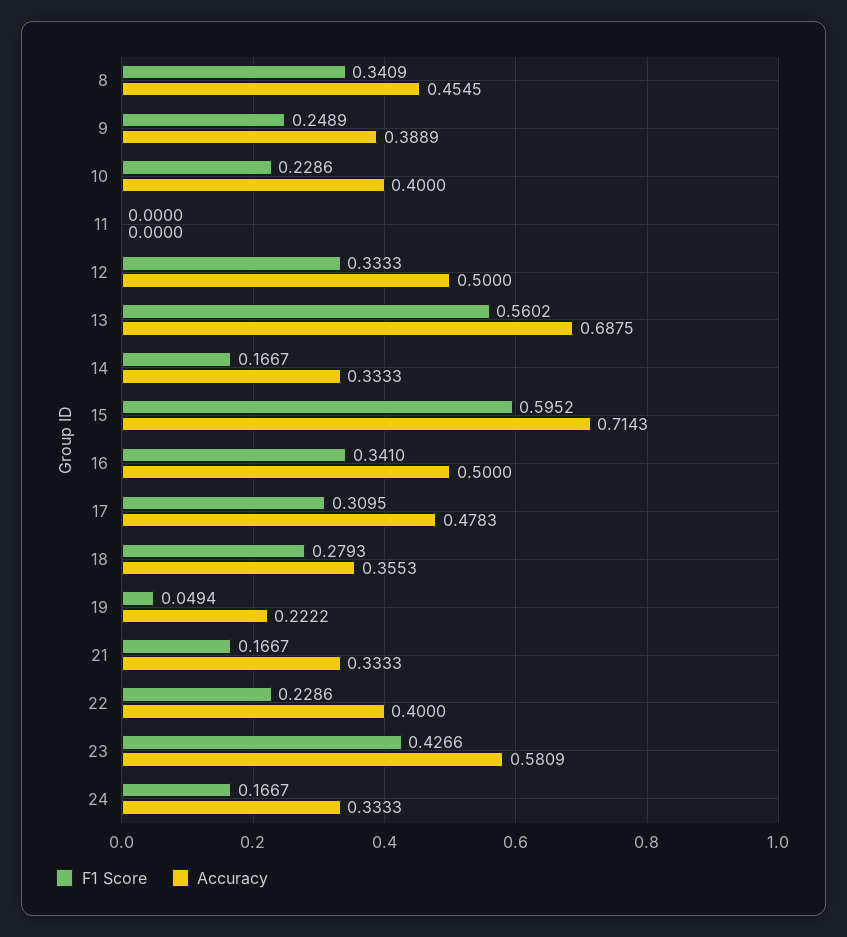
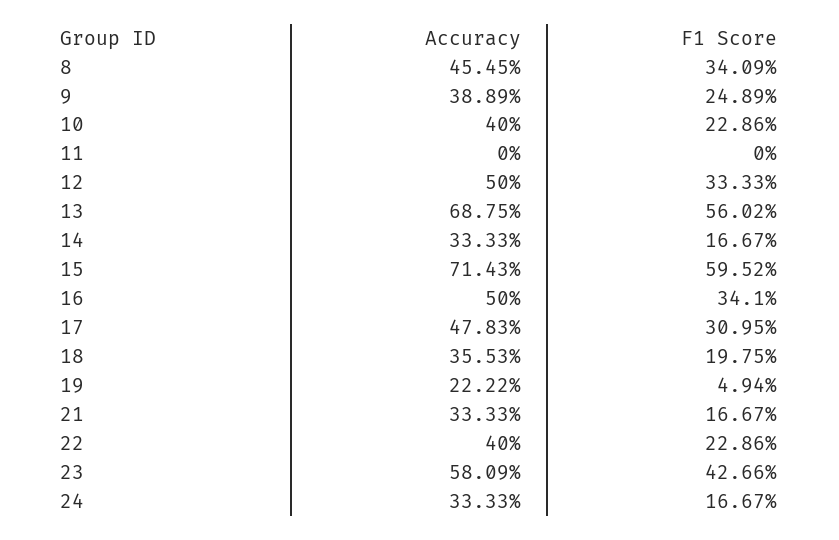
F1 Score, 18: 0.2793 -> 0.1975

